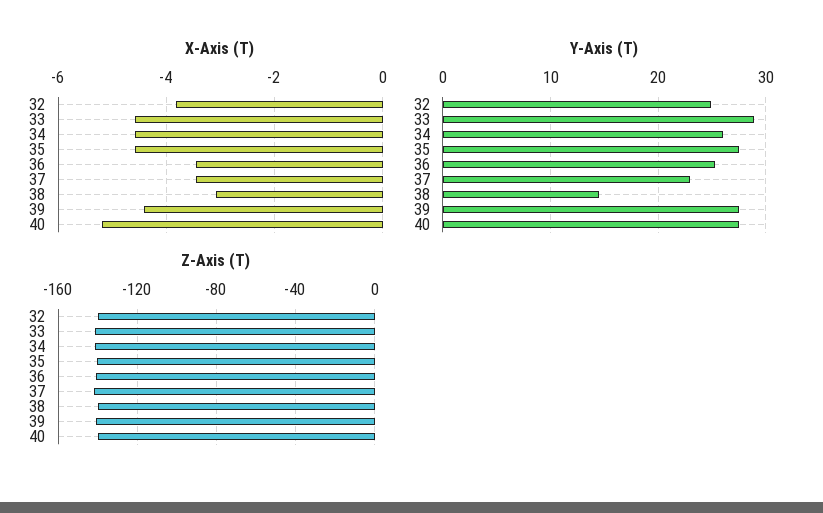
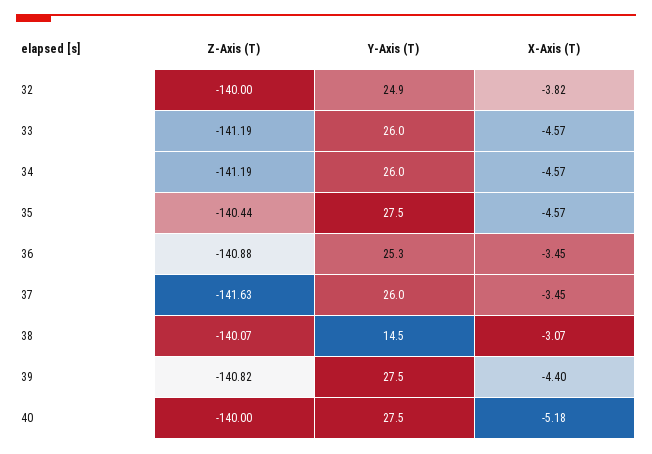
Y-Axis (T), 33: 29 -> 26
Y-Axis (T), 37: 23 -> 26

